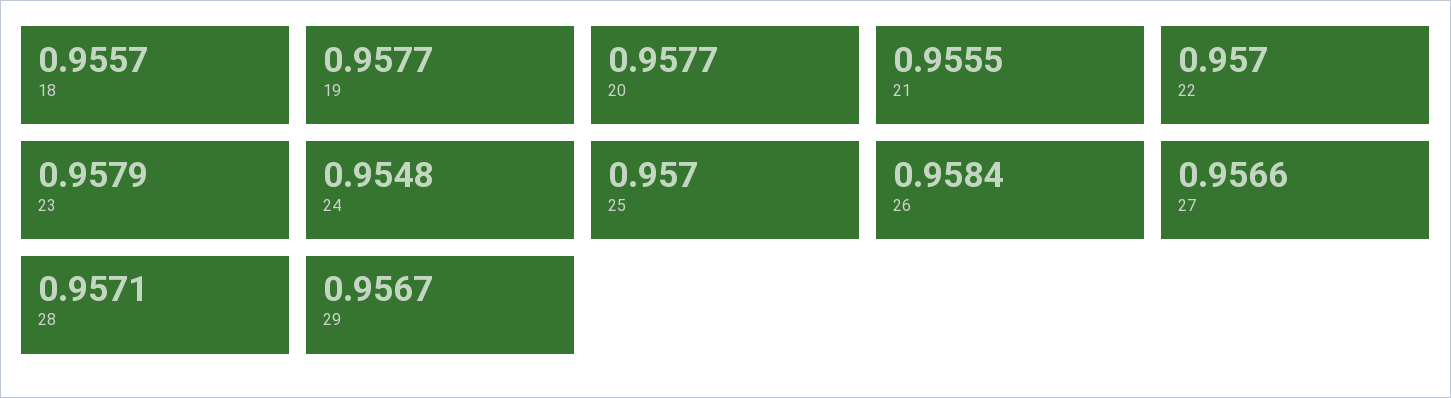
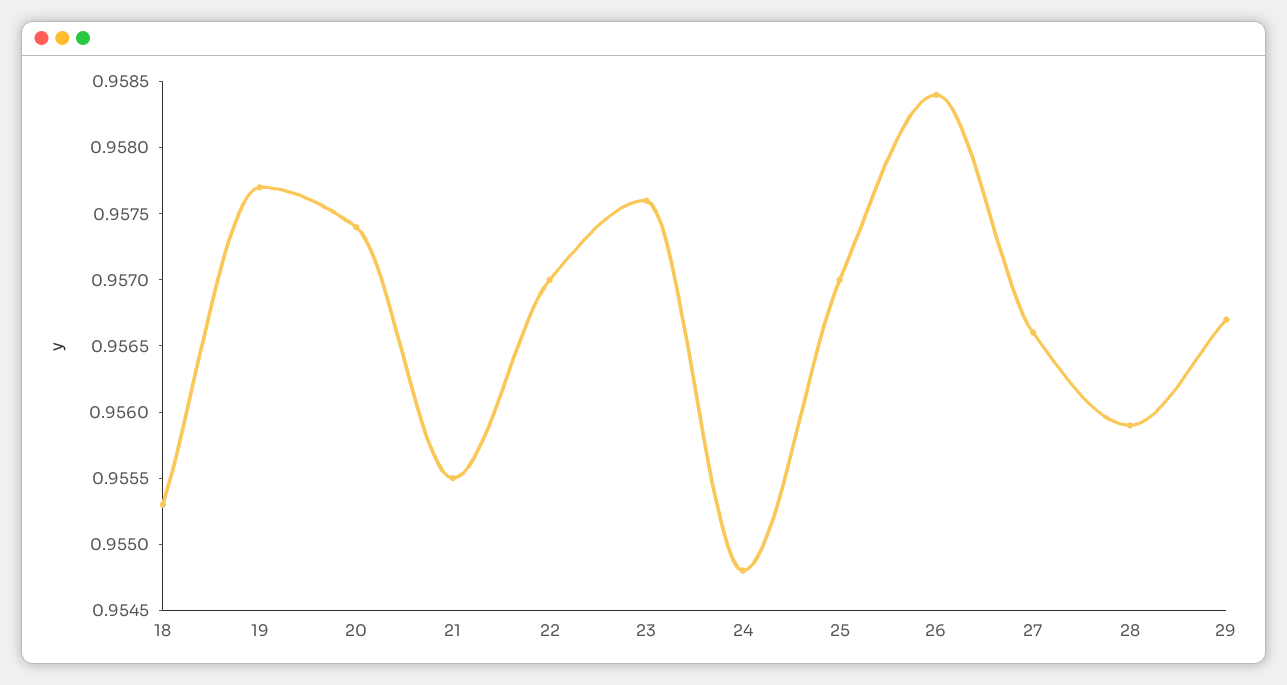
18: 0.9557 -> 0.9553
20: 0.9577 -> 0.9574
23: 0.9579 -> 0.9576
28: 0.9571 -> 0.9559

